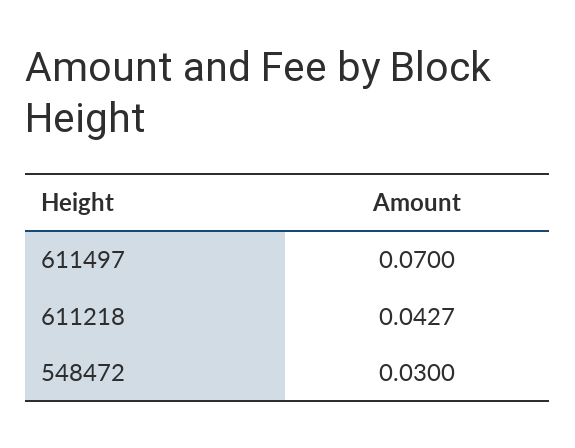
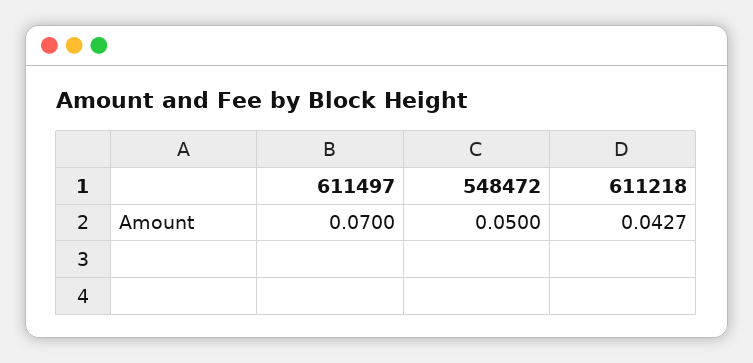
548472: 0.03 -> 0.05

